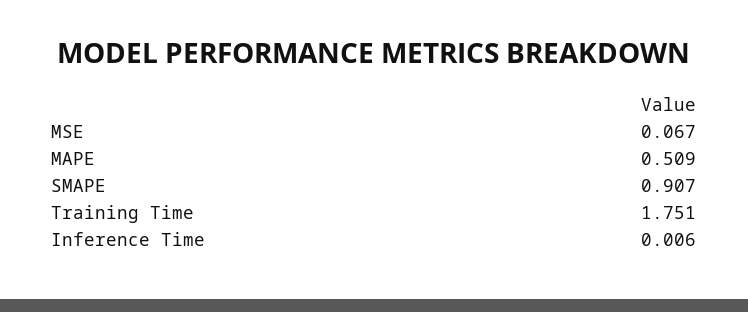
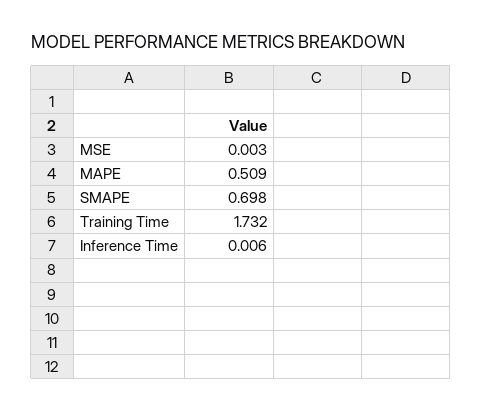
MSE: 0.067 -> 0.003
SMAPE: 0.907 -> 0.698
Training Time: 1.751 -> 1.732

